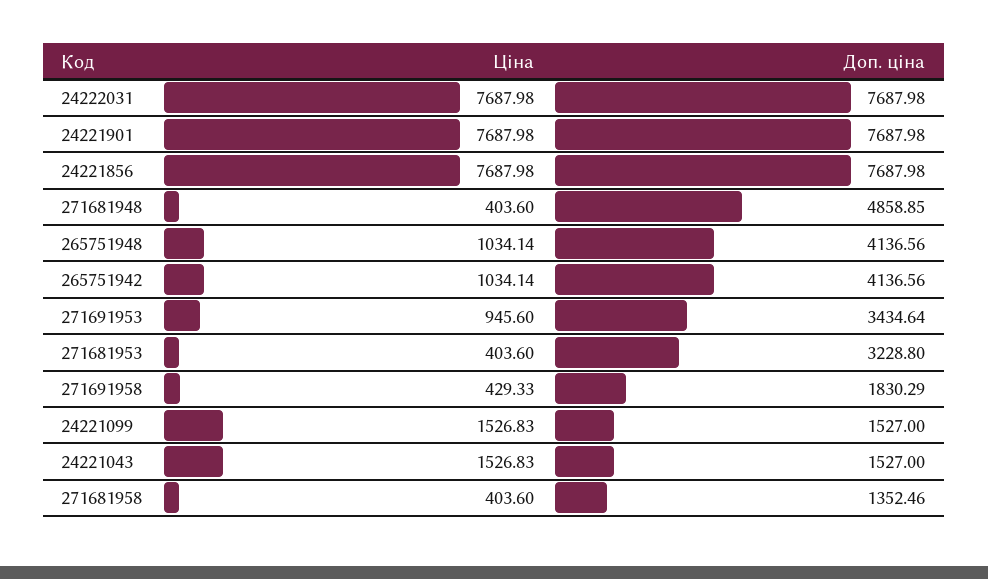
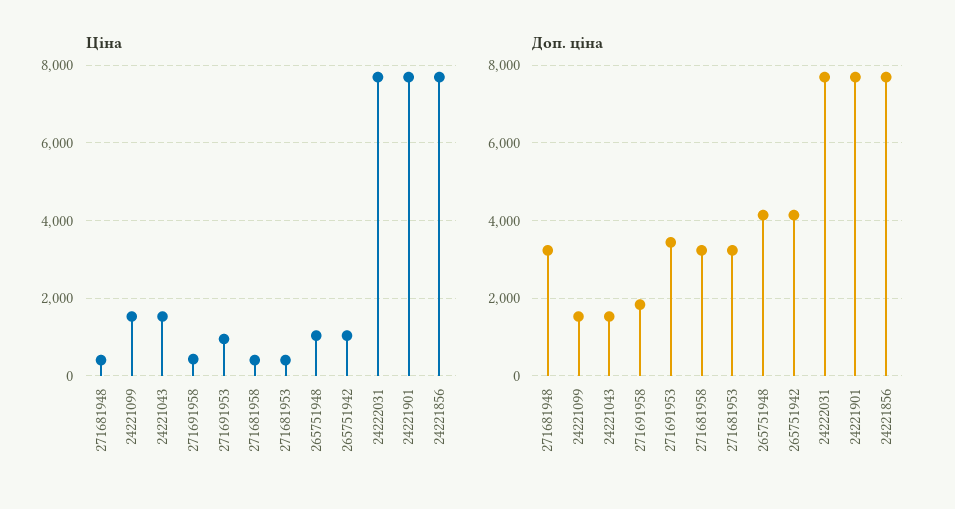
Доп. ціна, 271681948: 4858.85 -> 3200
Доп. ціна, 271681958: 1352.46 -> 3200

